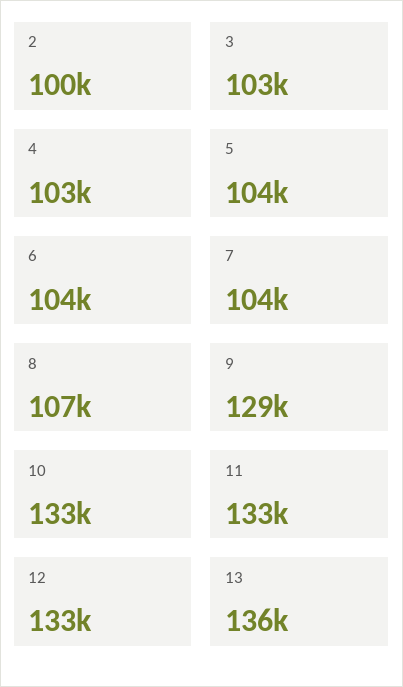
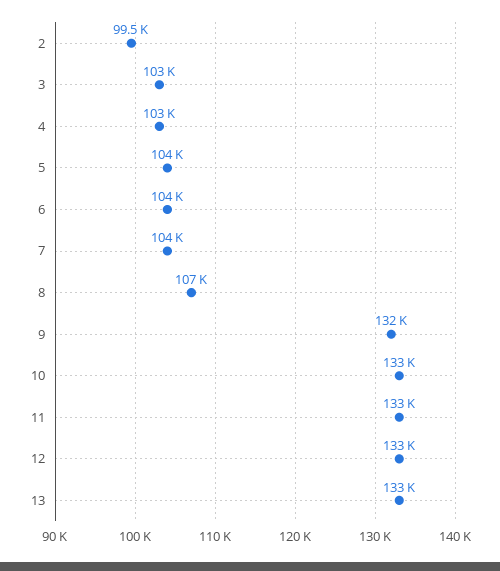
9: 129000 -> 132000
13: 136000 -> 133000

